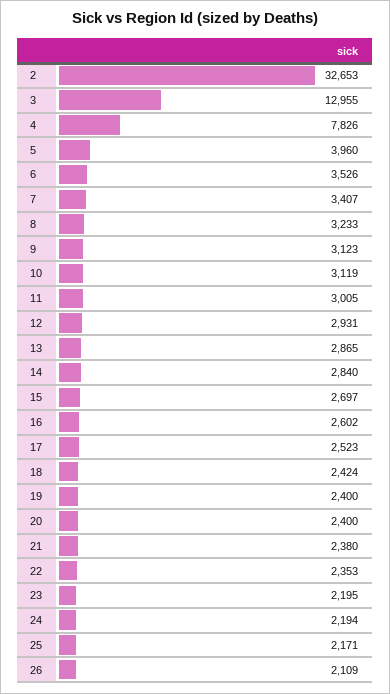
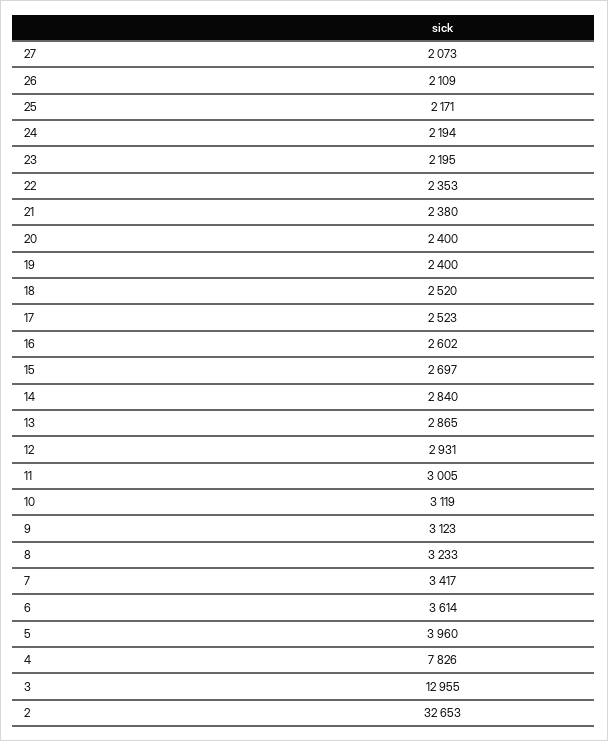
6: 3526 -> 3614
7: 3407 -> 3417
18: 2424 -> 2520
27: none -> 2073

